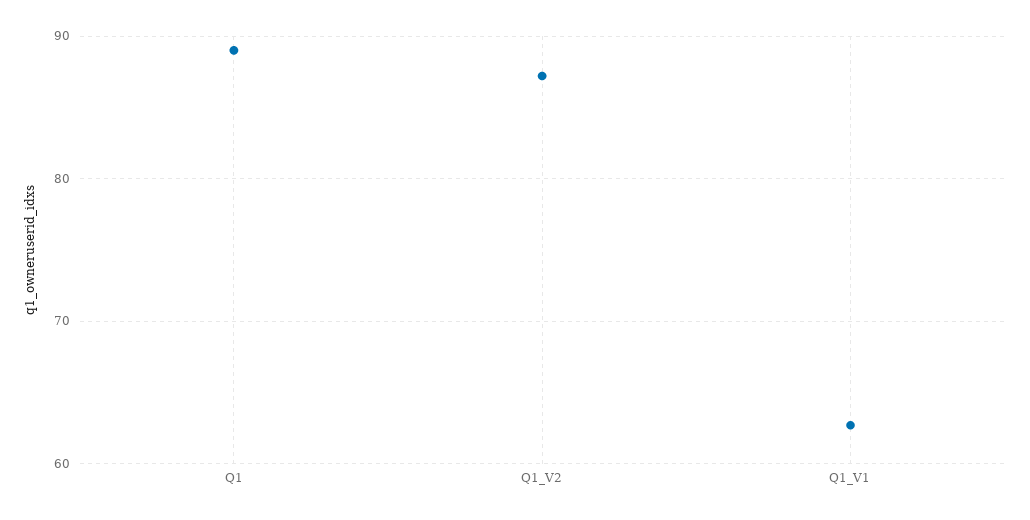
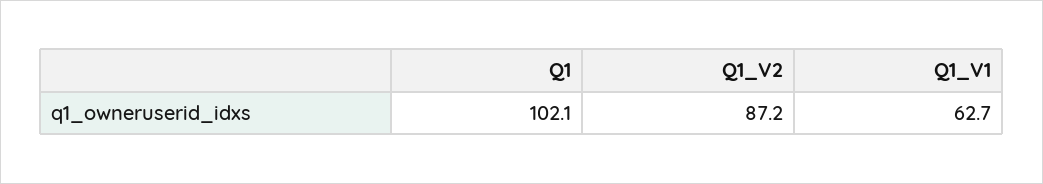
Q1: 89 -> 102.1

